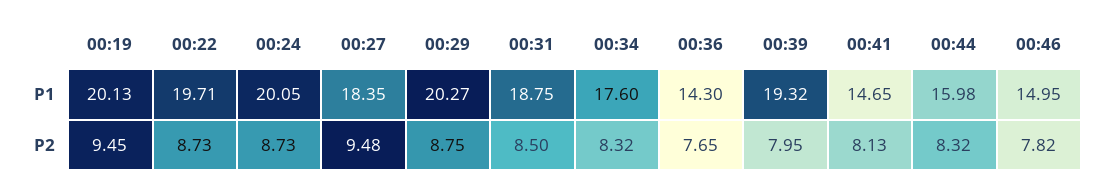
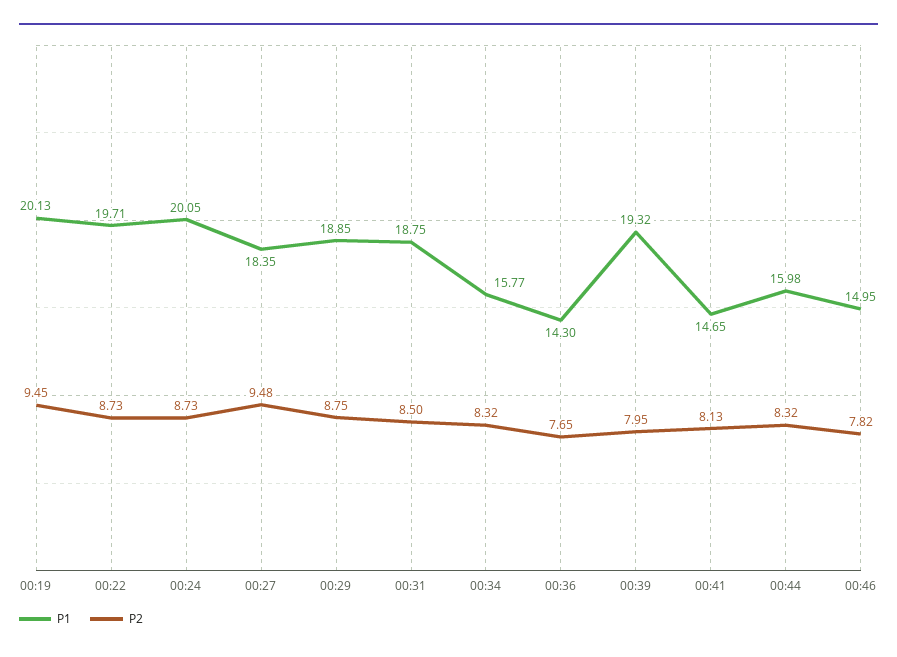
P1, 00:29: 20.27 -> 18.85
P1, 00:34: 17.6 -> 15.77

